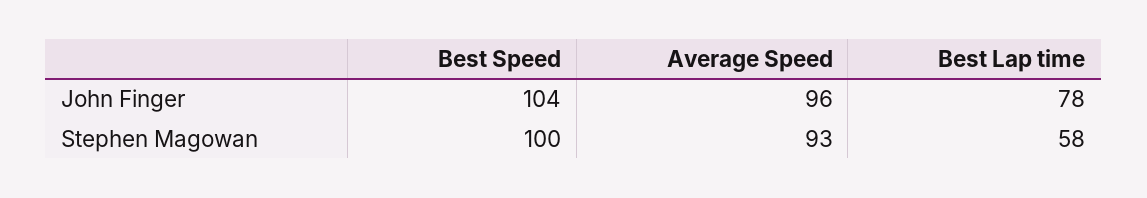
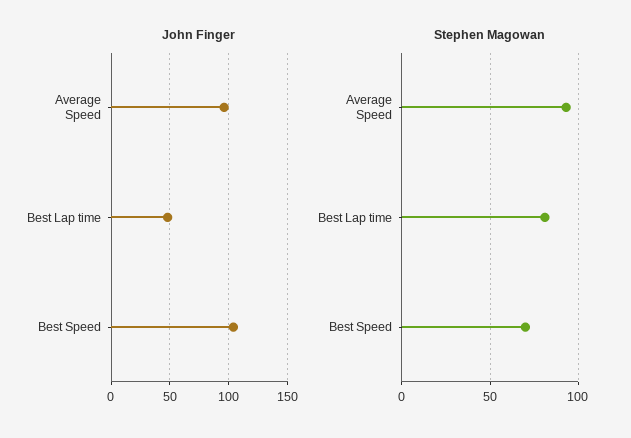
John Finger, Best Lap time: 78 -> 50
Stephen Magowan, Best Speed: 100 -> 70
Stephen Magowan, Best Lap time: 58 -> 80

